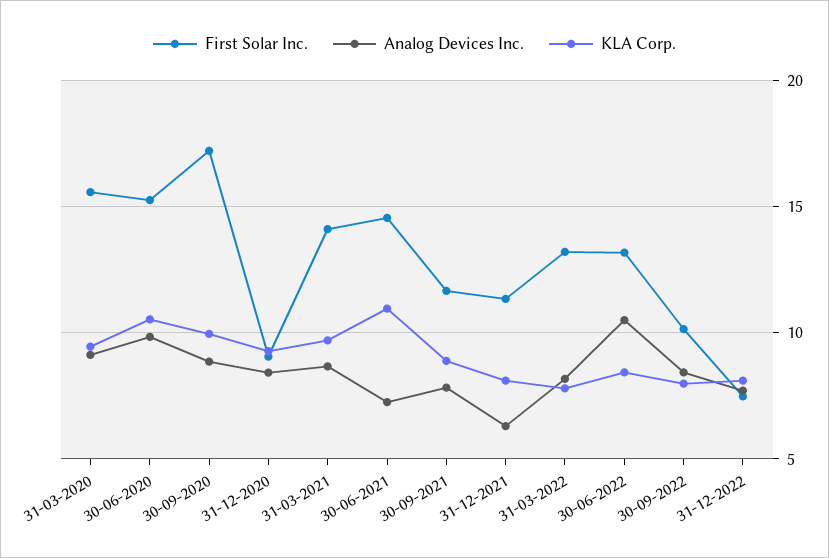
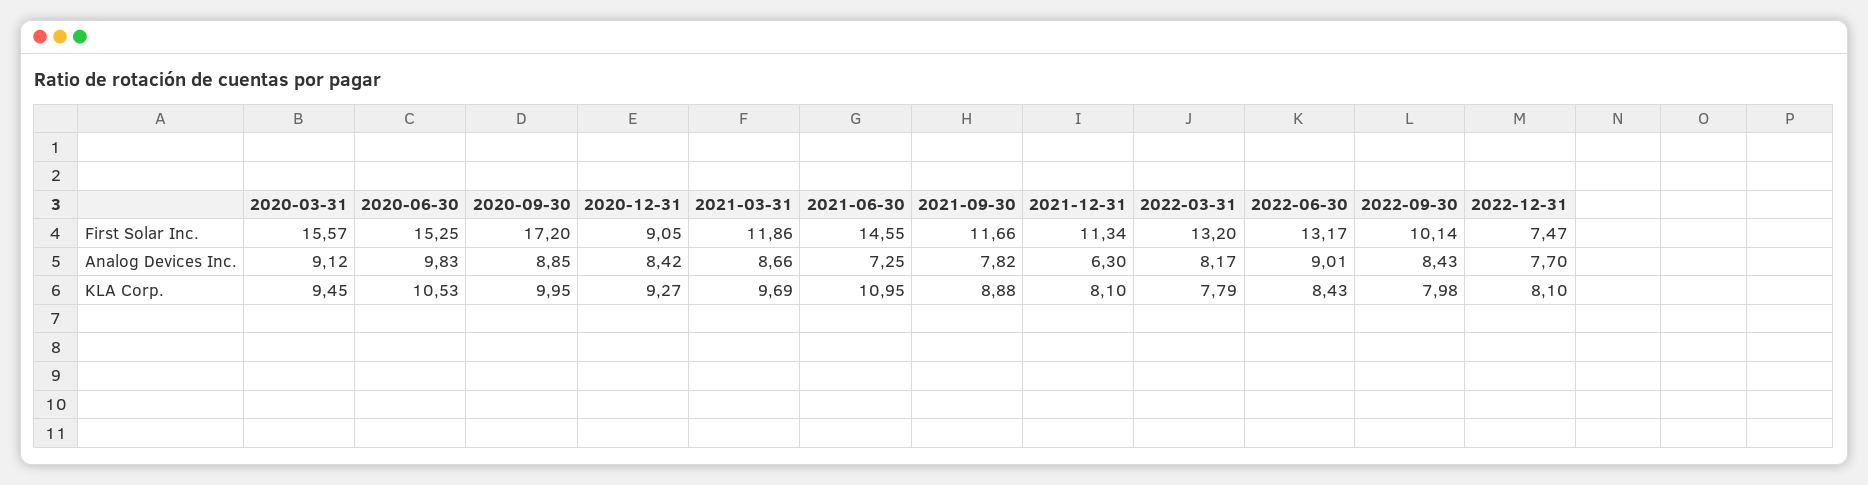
First Solar Inc., 31-03-2021: 14 -> 11.86
Analog Devices Inc., 30-06-2022: 10.5 -> 9.01

